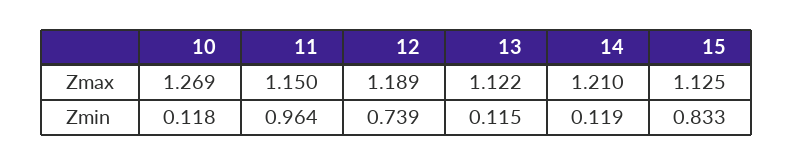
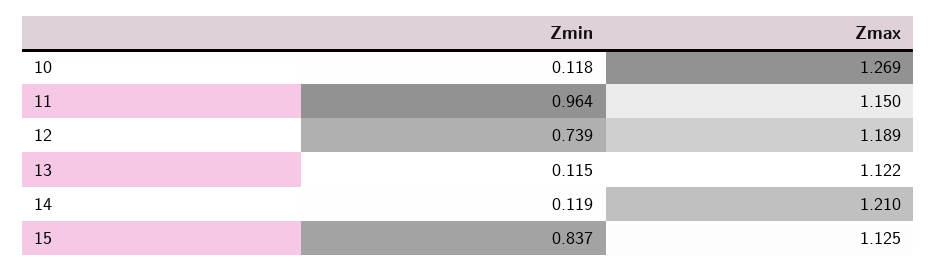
15, Zmin: 0.833 -> 0.837

